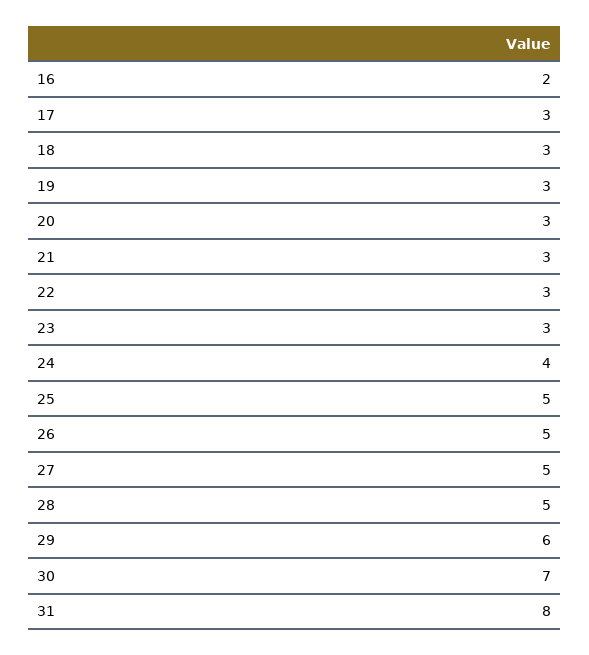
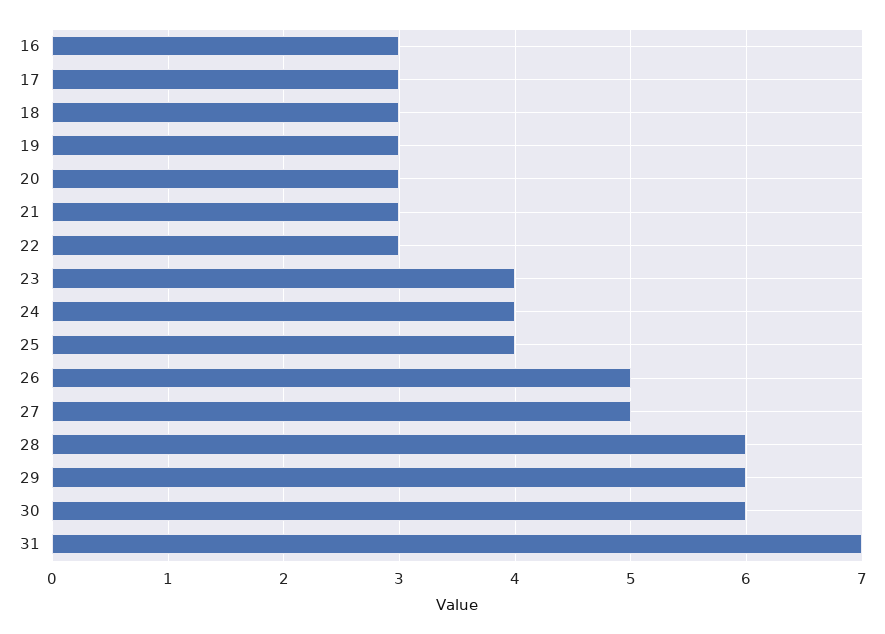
16: 2 -> 3
23: 3 -> 4
25: 5 -> 4
28: 5 -> 6
30: 7 -> 6
31: 8 -> 7

